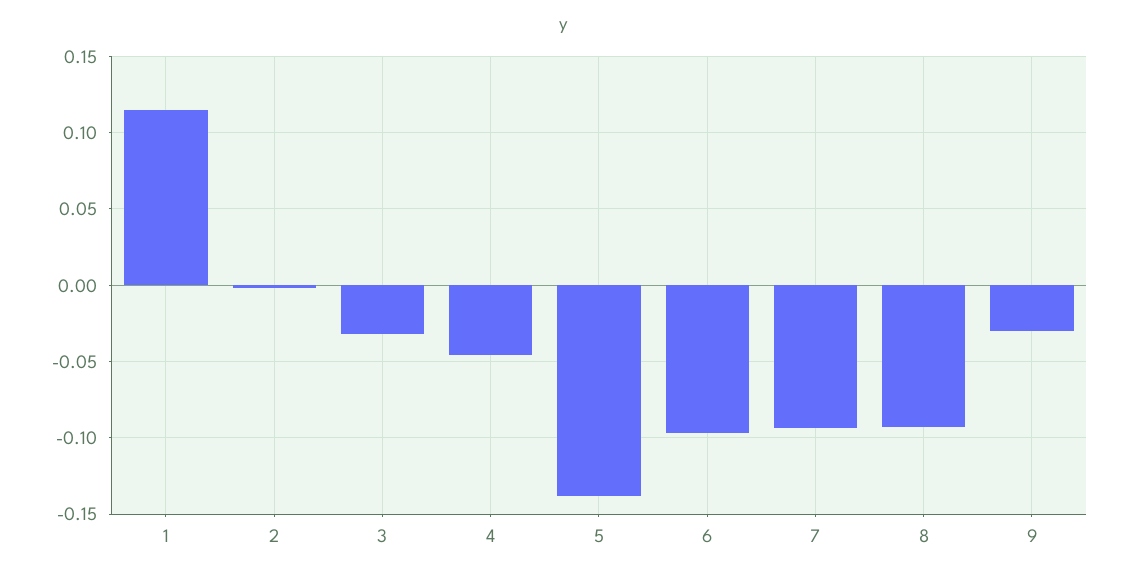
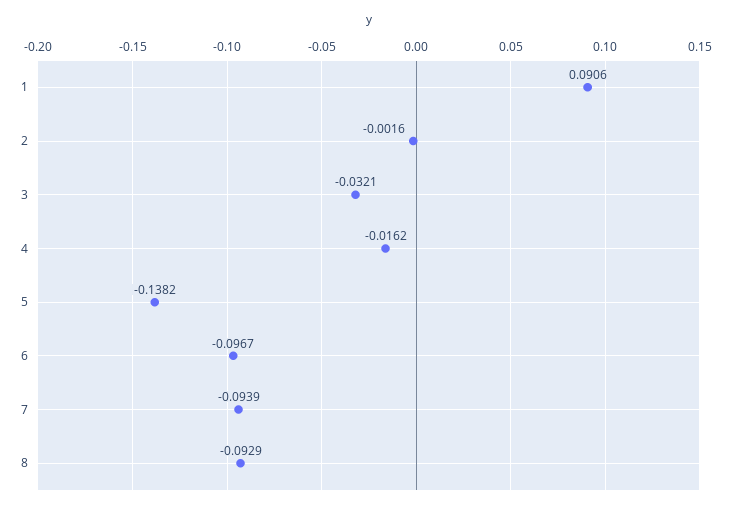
1: 0.115 -> 0.0906
4: -0.045 -> -0.0162
9: -0.03 -> none

